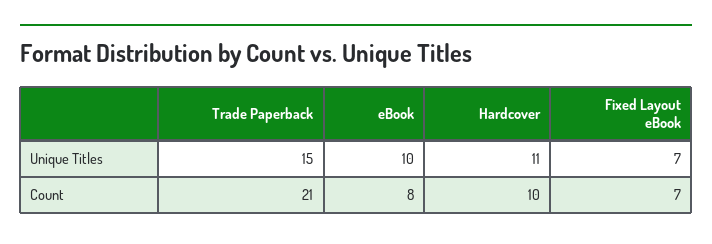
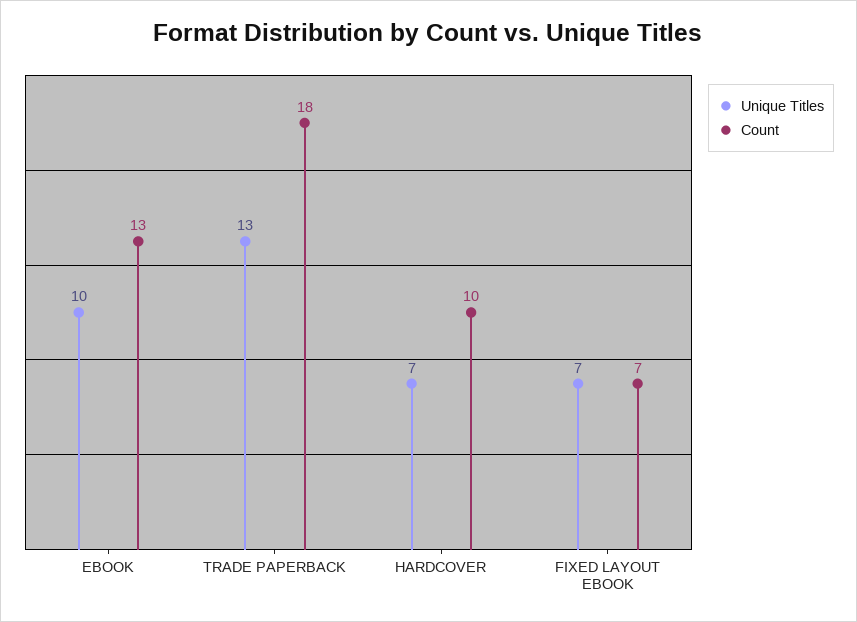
Unique Titles, Trade Paperback: 15 -> 13
Unique Titles, Hardcover: 11 -> 7
Count, Trade Paperback: 21 -> 18
Count, eBook: 8 -> 13

